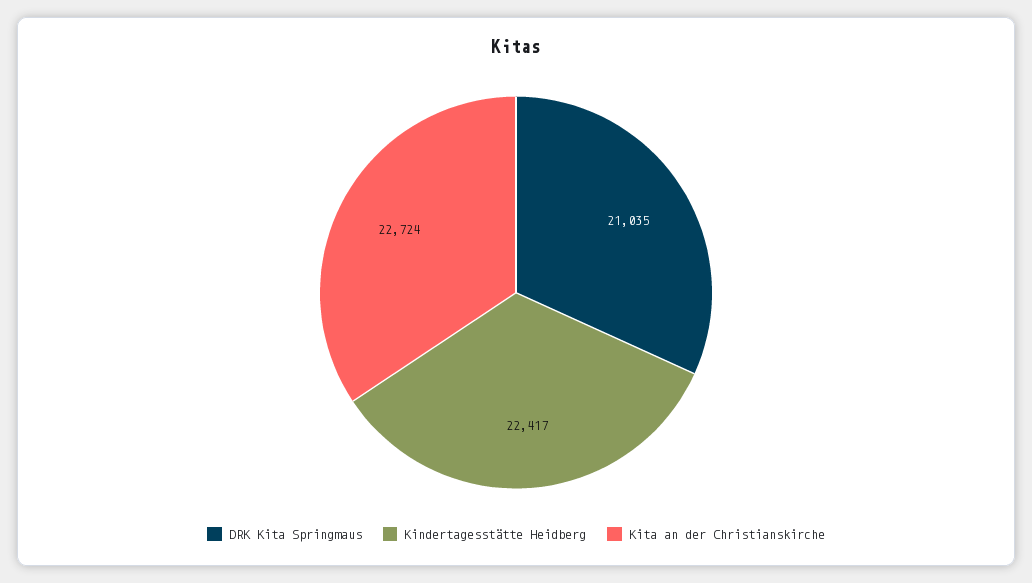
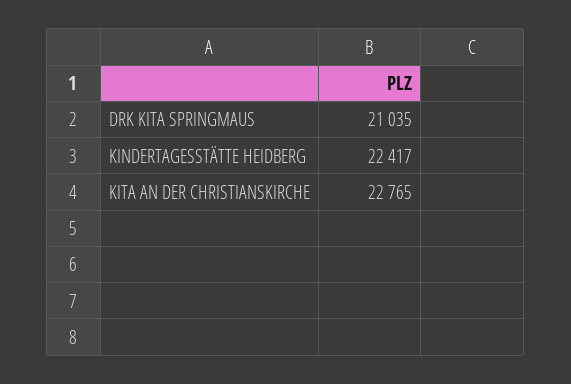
Kita an der Christianskirche: 22724 -> 22765

